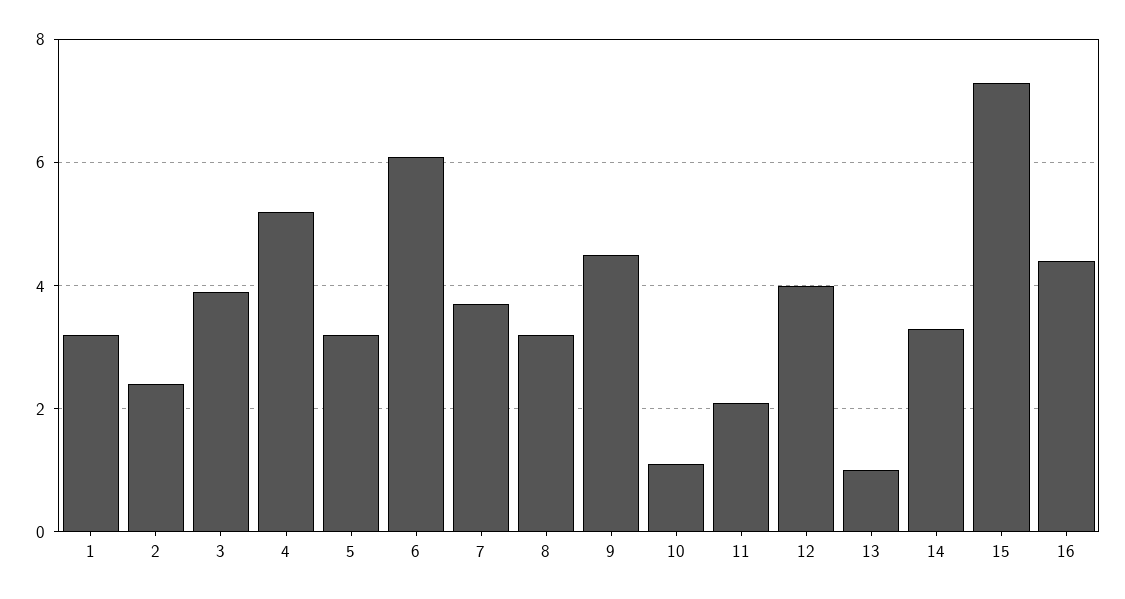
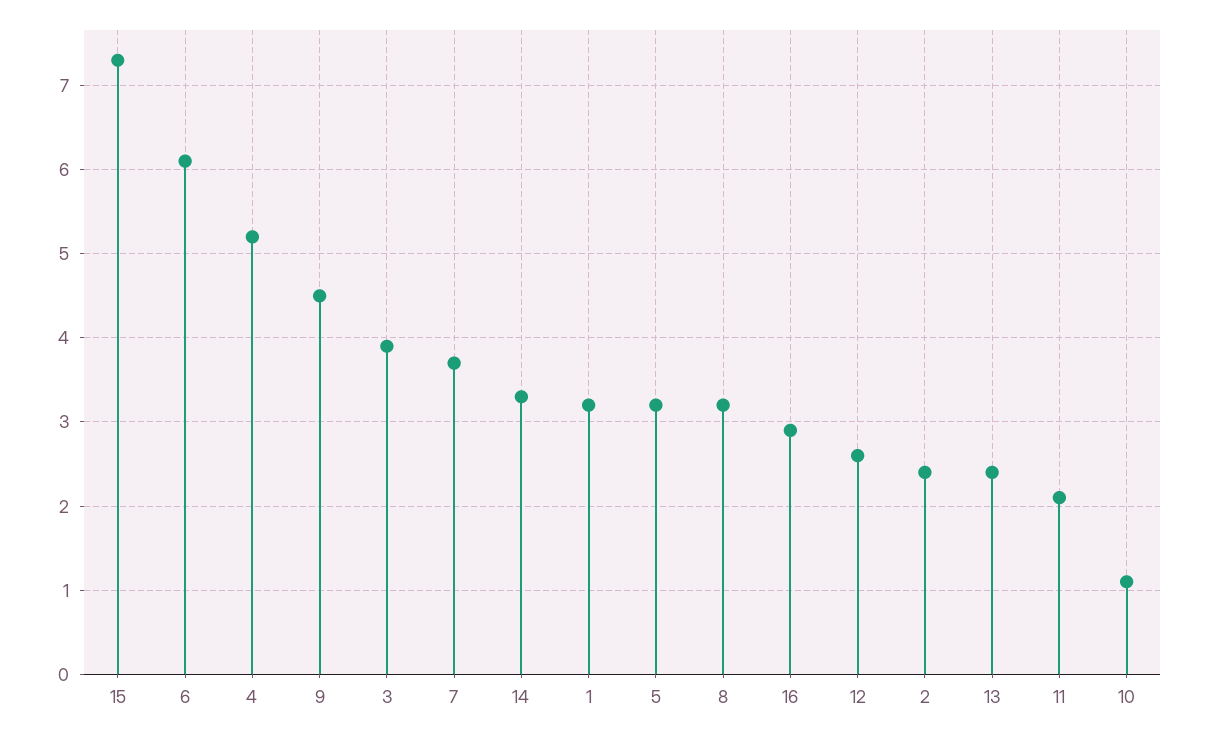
12: 4 -> 2.6
13: 1 -> 2.4
16: 4.5 -> 2.9

